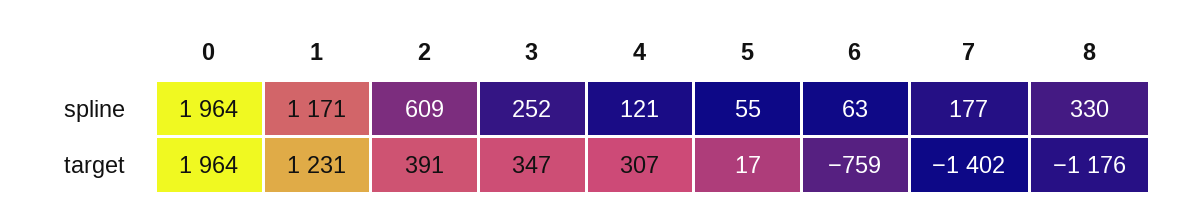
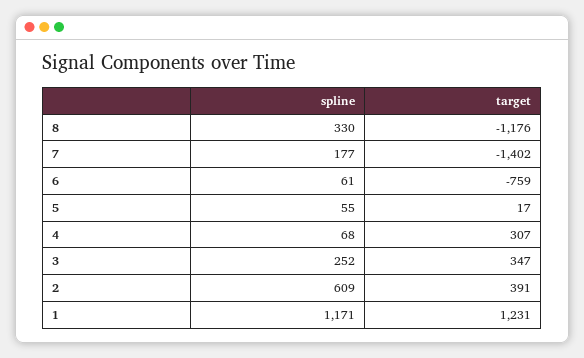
0, spline: 1964 -> none
4, spline: 121 -> 68
6, spline: 63 -> 61
0, target: 1964 -> none

